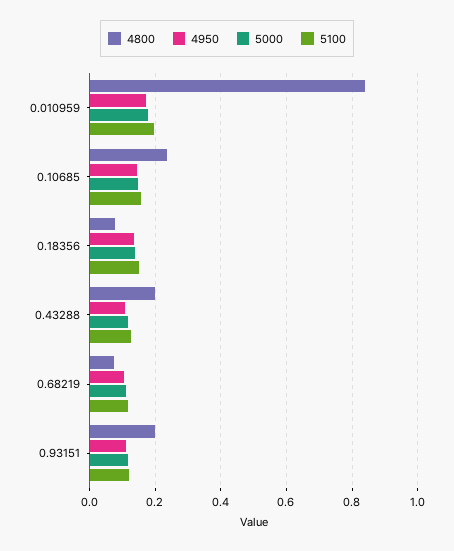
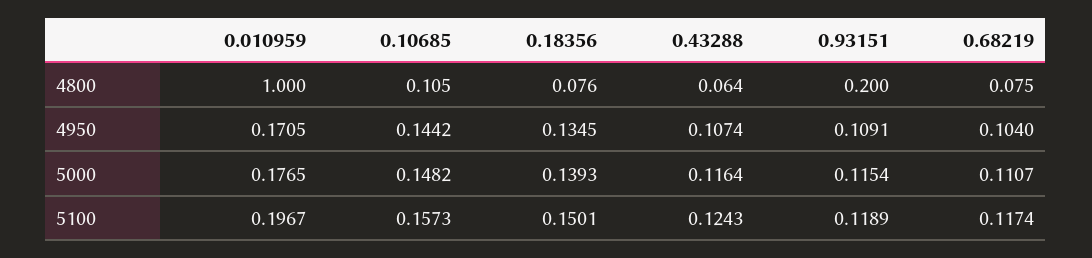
4800, 0.010959: 0.84 -> 1
4800, 0.10685: 0.24 -> 0.105
4800, 0.43288: 0.2 -> 0.064

